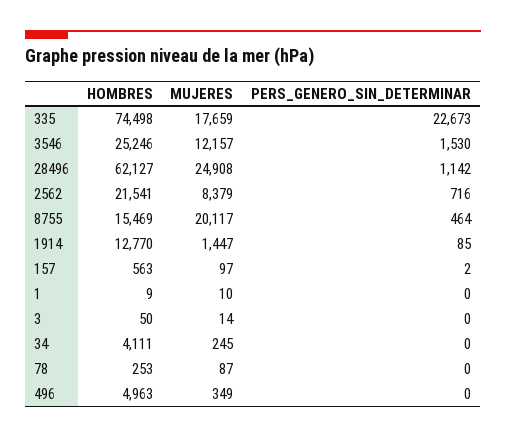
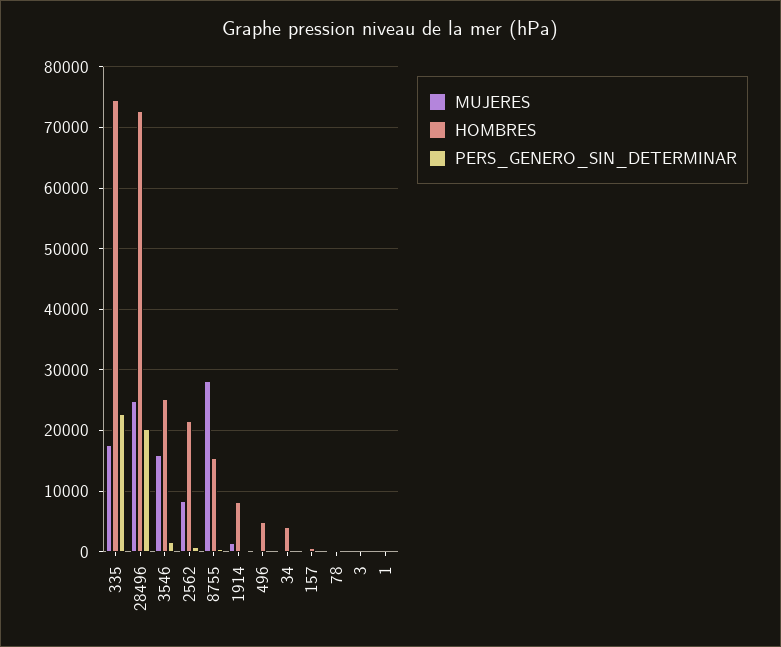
MUJERES, 3546: 12157 -> 16000
HOMBRES, 28496: 62127 -> 73000
PERS_GENERO_SIN_DETERMINAR, 28496: 1142 -> 20000
MUJERES, 8755: 20117 -> 28000
HOMBRES, 1914: 12770 -> 8000

